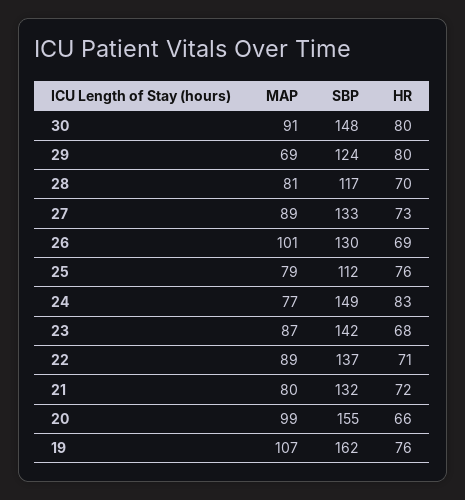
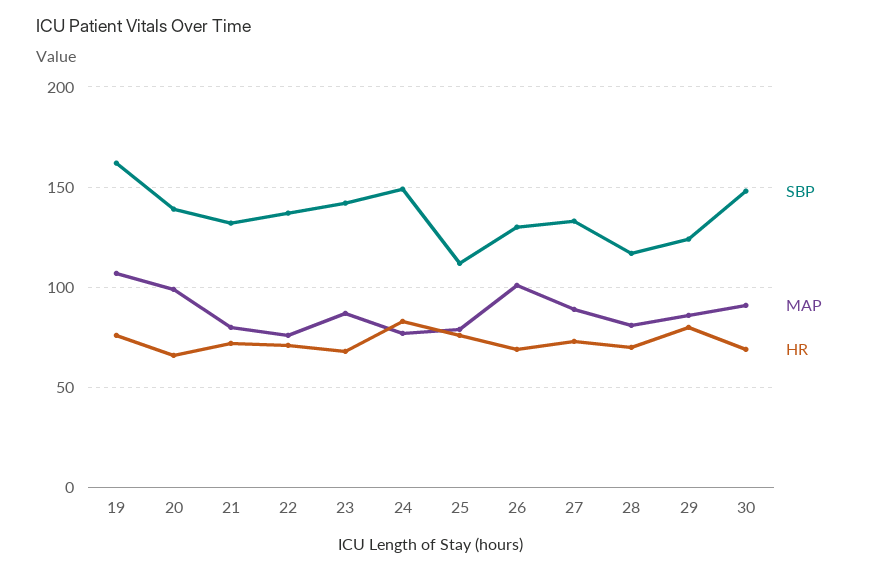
HR, 30: 80 -> 70
MAP, 29: 69 -> 85
MAP, 22: 89 -> 75
SBP, 20: 155 -> 140

